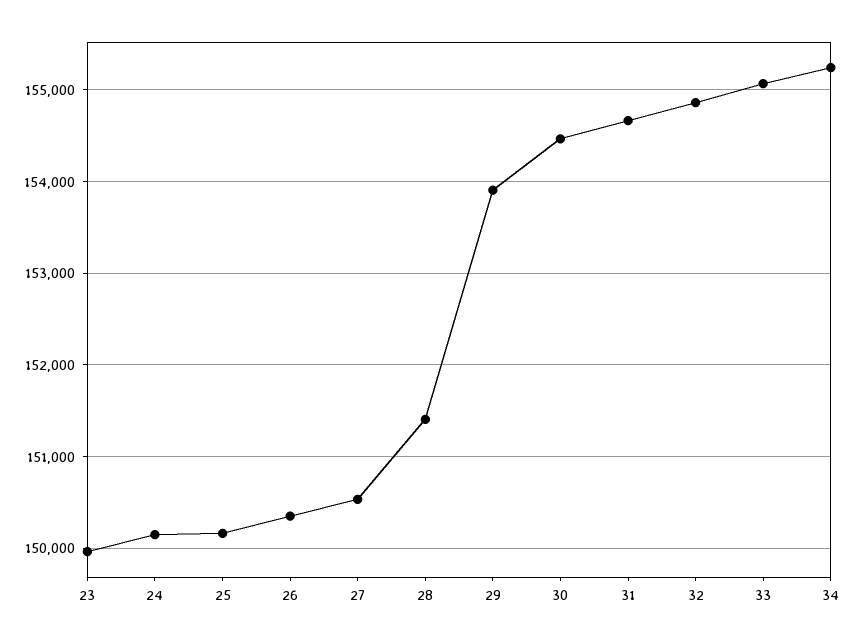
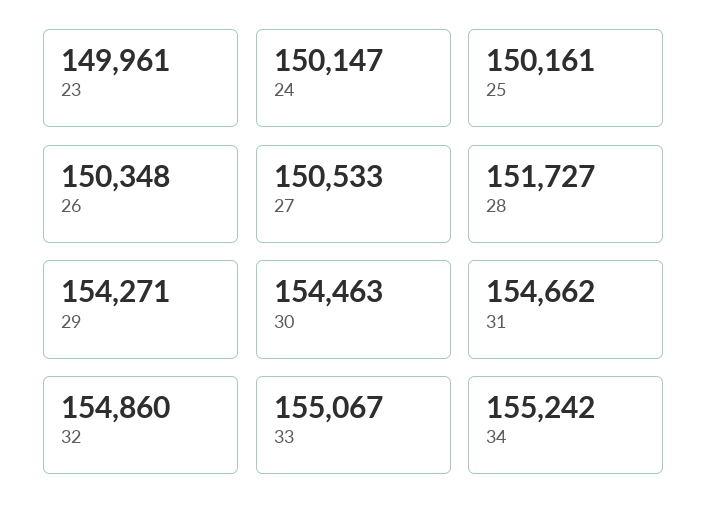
28: 151400 -> 151727
29: 153900 -> 154271

